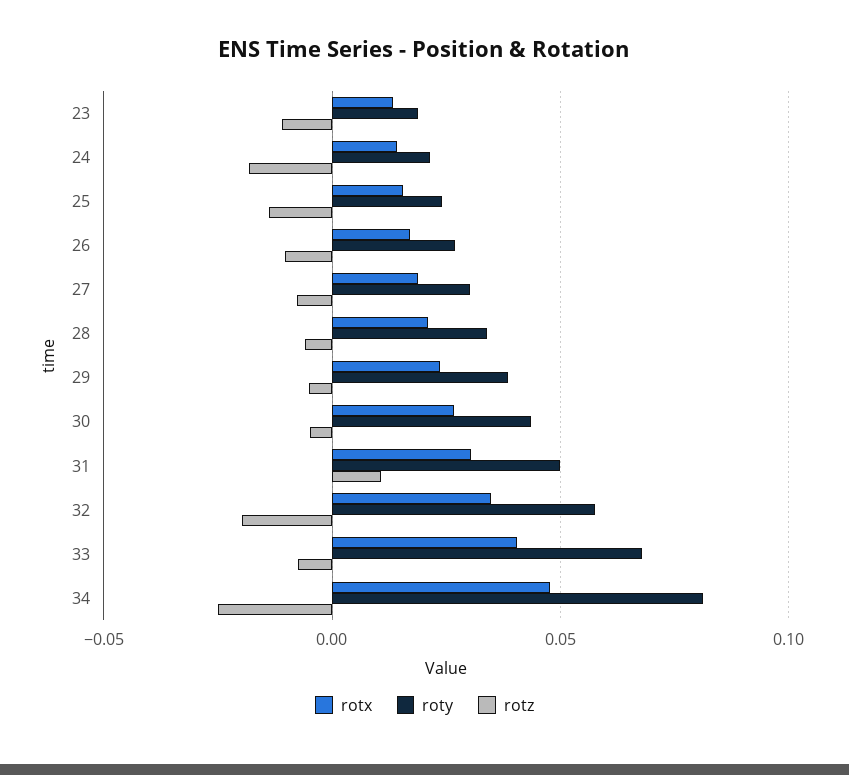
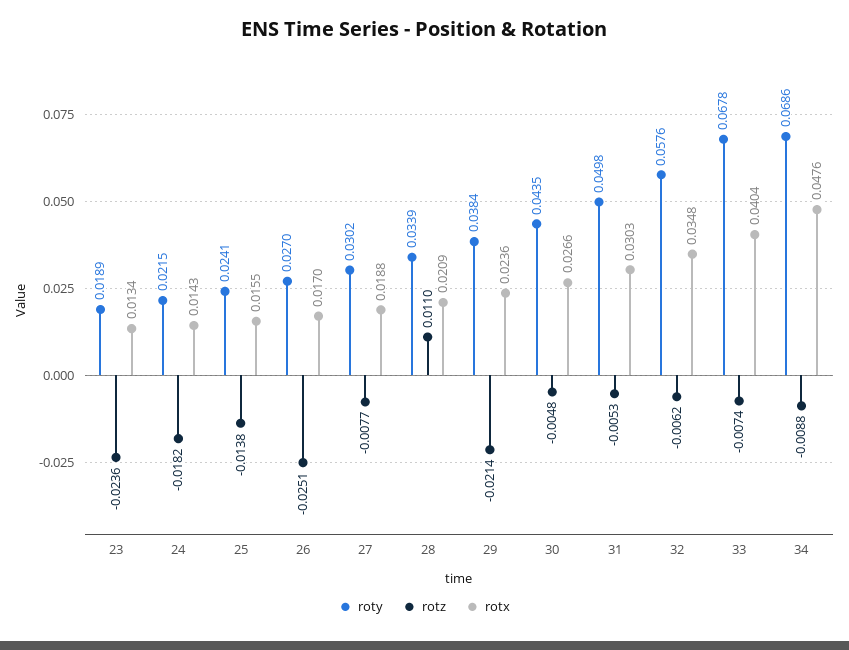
rotz, 23: -0.01 -> -0.0236
rotz, 26: -0.01 -> -0.0251
rotz, 28: -0.005 -> 0.011
rotz, 29: -0.005 -> -0.0214
rotz, 31: 0.01 -> -0.0053
rotz, 32: -0.02 -> -0.0062
roty, 34: 0.08 -> 0.0686
rotz, 34: -0.025 -> -0.0088

